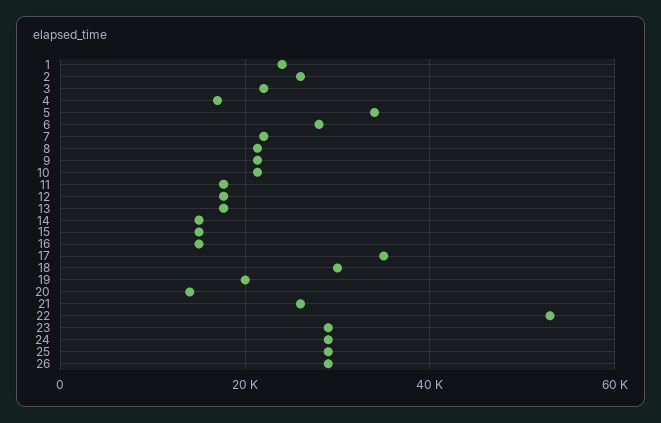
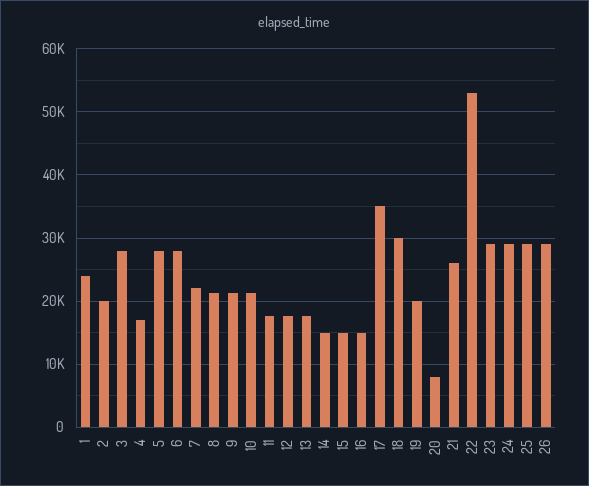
2: 26000 -> 20000
3: 22000 -> 28000
5: 34000 -> 28000
20: 14000 -> 8000

